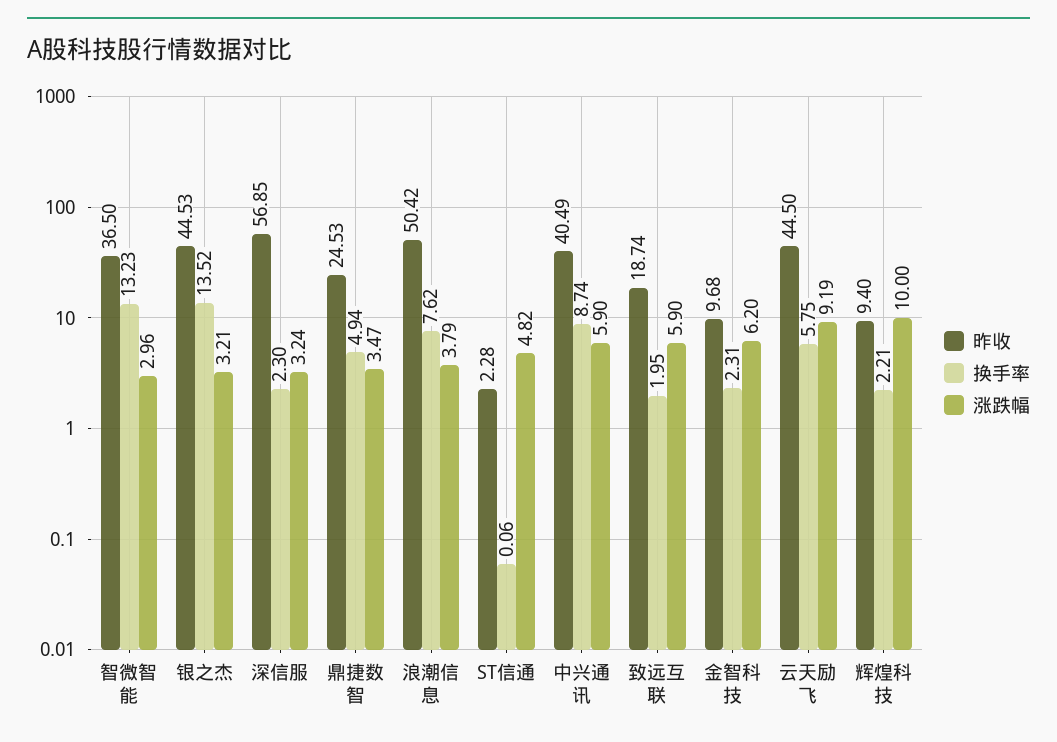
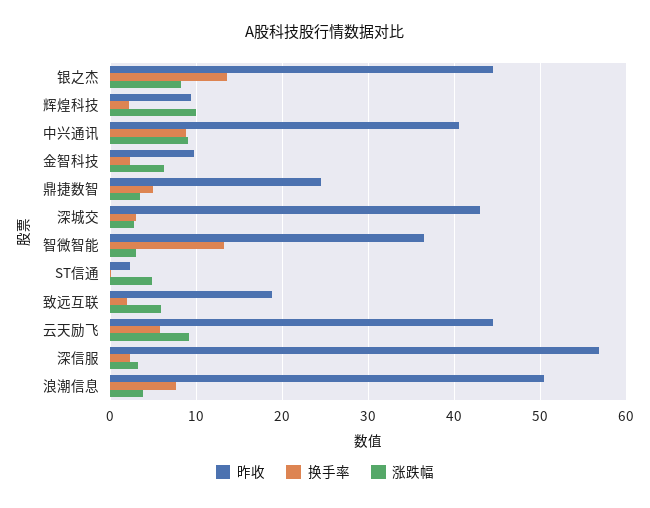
涨跌幅, 银之杰: 3.21 -> 8
涨跌幅, 中兴通讯: 5.9 -> 9
昨收, 深城交: none -> 43
换手率, 深城交: none -> 3
涨跌幅, 深城交: none -> 3

